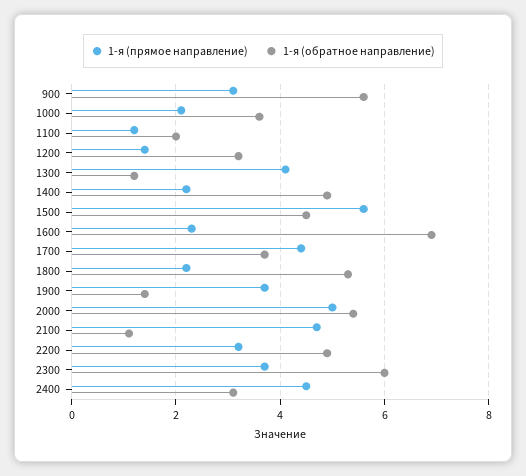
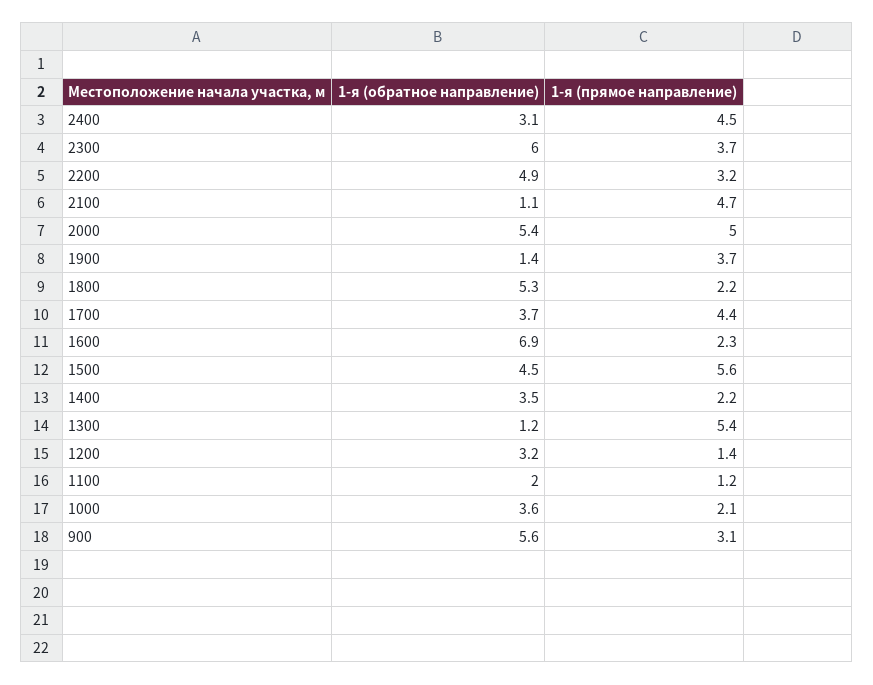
1-я (прямое направление), 1300: 4 -> 5.4
1-я (обратное направление), 1400: 5 -> 3.5

